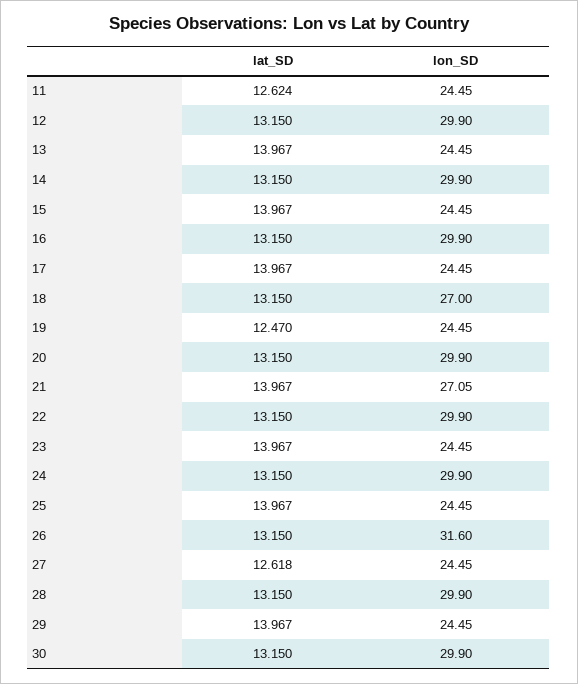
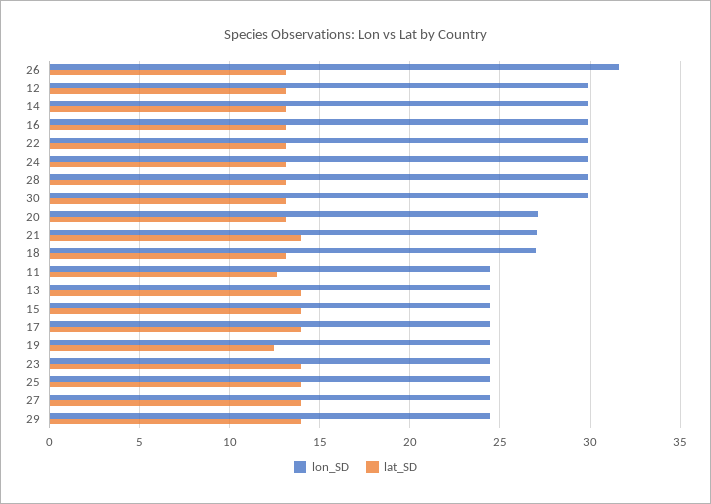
lon_SD, 20: 29.9 -> 27
lat_SD, 27: 12.618 -> 14

